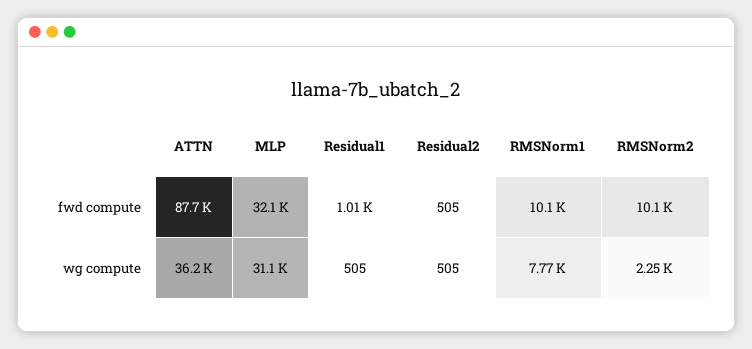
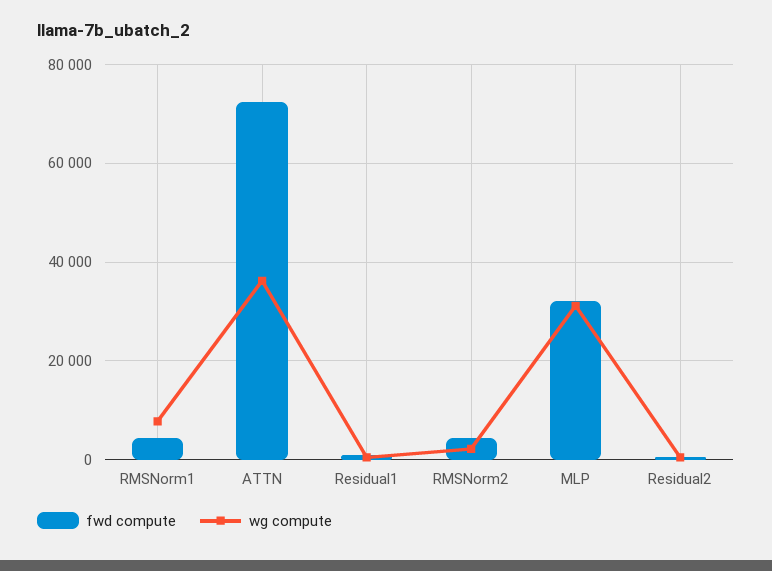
fwd compute, ATTN: 87700 -> 72000
fwd compute, RMSNorm1: 10100 -> 4000
fwd compute, RMSNorm2: 10100 -> 4000

